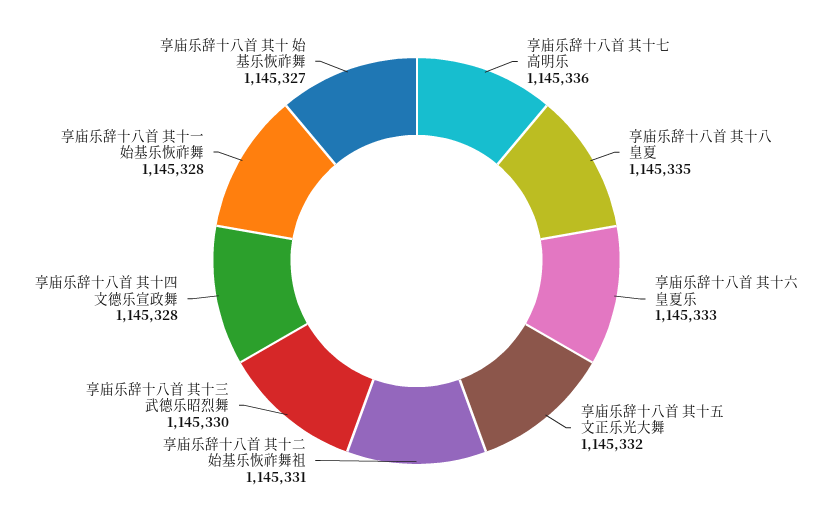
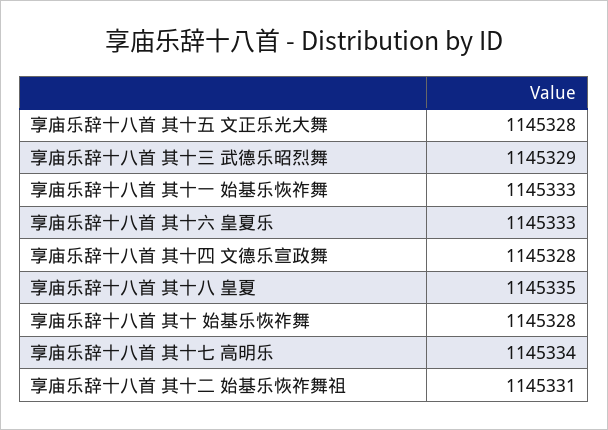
享庙乐辞十八首 其十七 高明乐: 1145336 -> 1145334
享庙乐辞十八首 其十五 文正乐光大舞: 1145332 -> 1145328
享庙乐辞十八首 其十三 武德乐昭烈舞: 1145330 -> 1145329
享庙乐辞十八首 其十一 始基乐恢祚舞: 1145328 -> 1145333
享庙乐辞十八首 其十 始基乐恢祚舞: 1145327 -> 1145328

